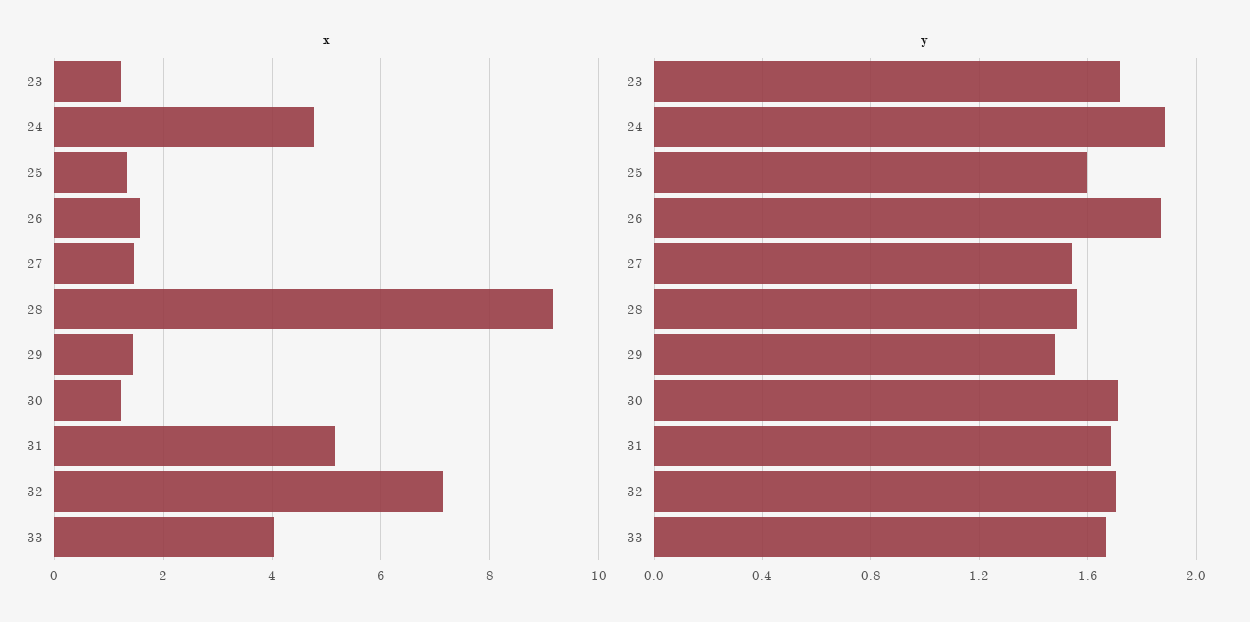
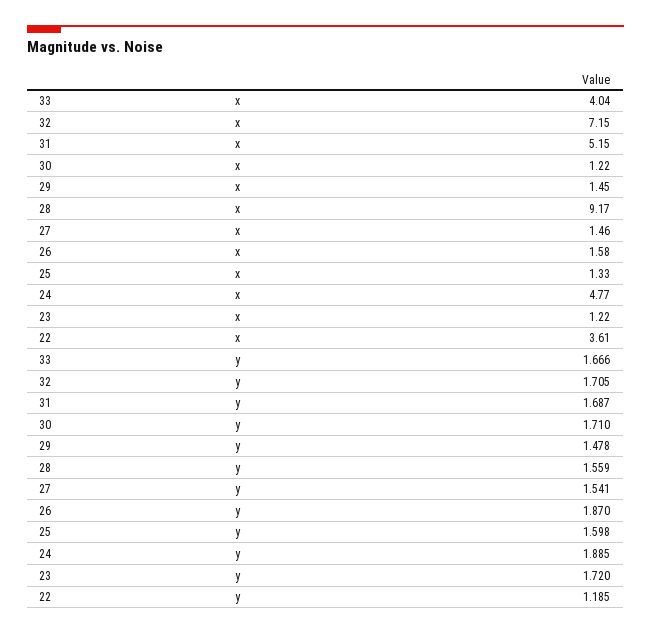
x, 22: none -> 3.61
y, 22: none -> 1.185

